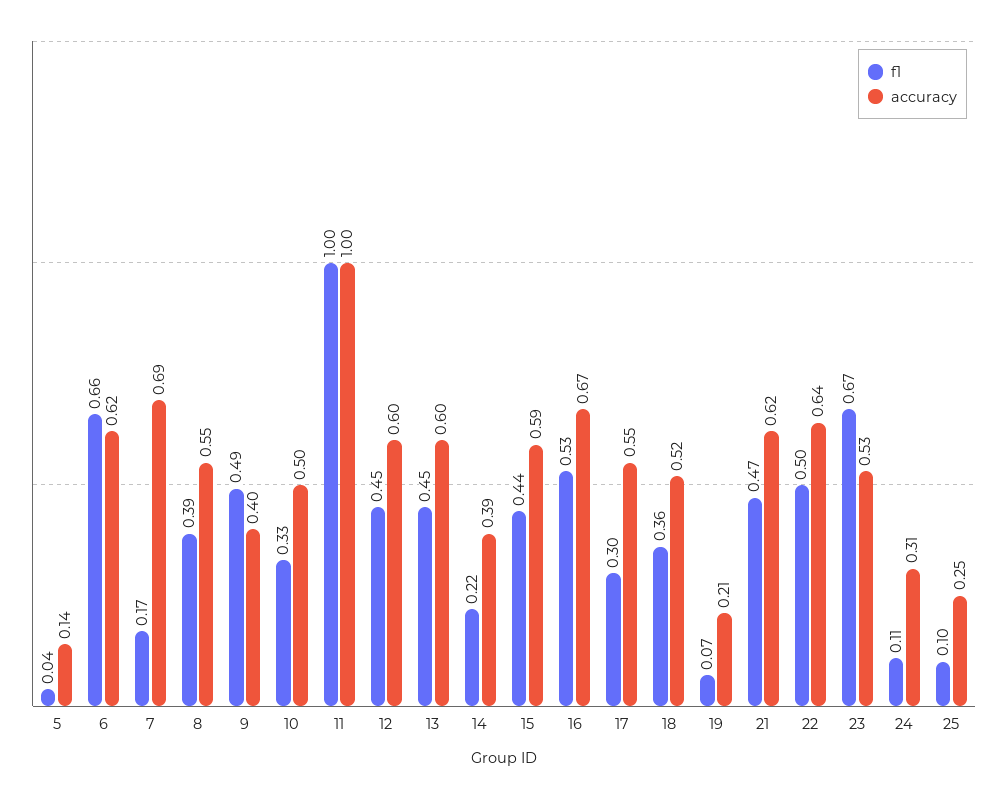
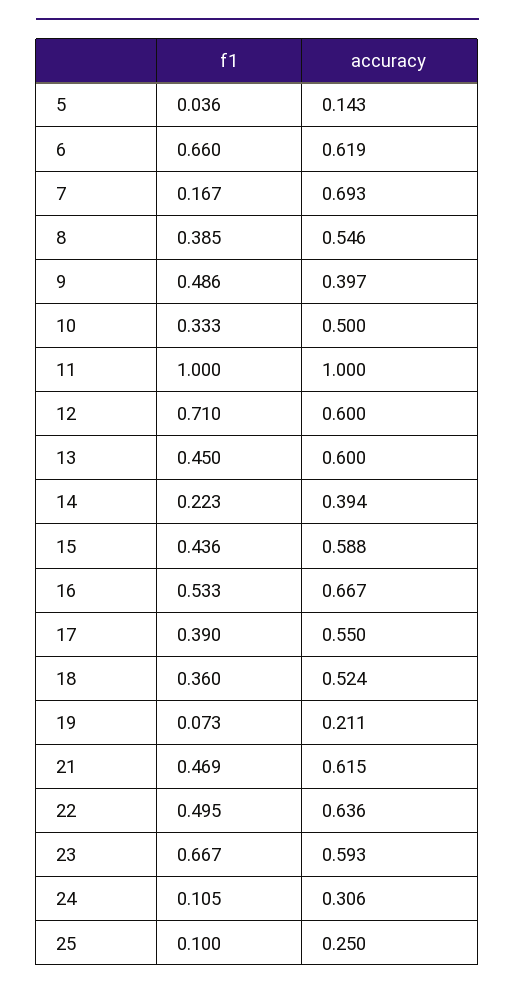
f1, 12: 0.45 -> 0.71
f1, 17: 0.3 -> 0.39
accuracy, 23: 0.53 -> 0.593

